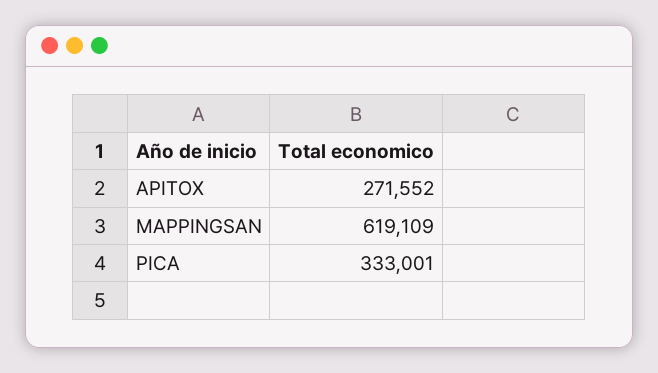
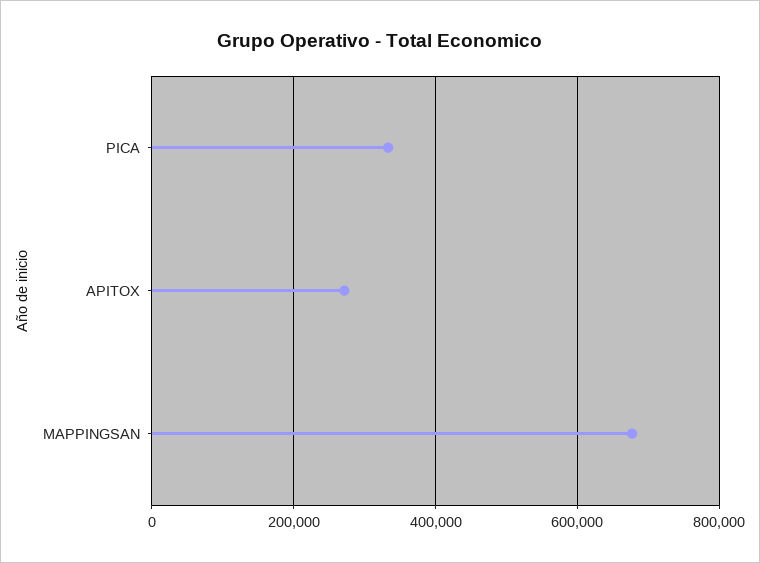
MAPPINGSAN: 619109 -> 680000

